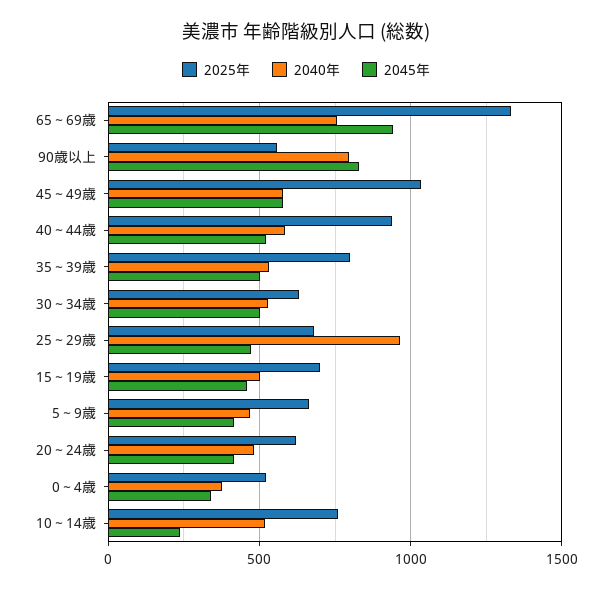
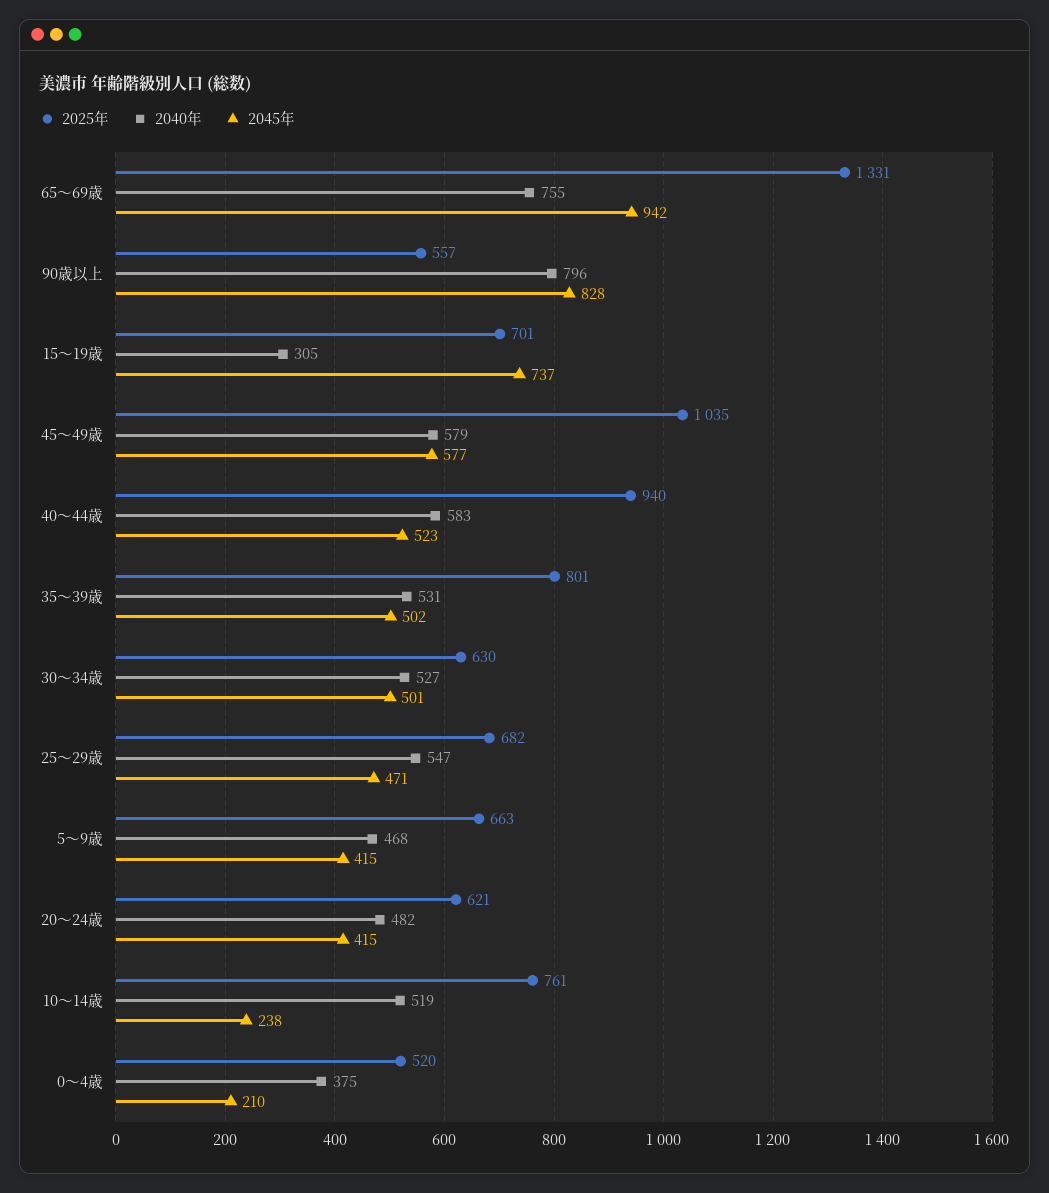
2040年, 25～29歳: 950 -> 547
2040年, 15～19歳: 500 -> 305
2045年, 15～19歳: 450 -> 737
2045年, 0～4歳: 350 -> 210

